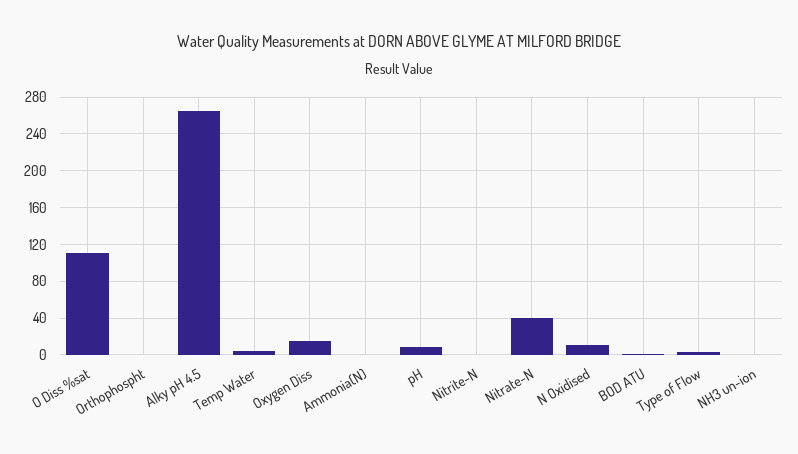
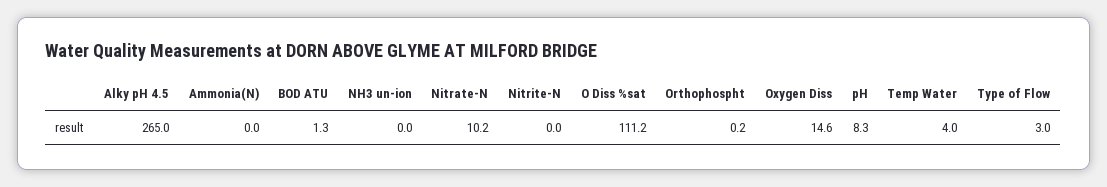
Nitrate-N: 40 -> 10.2
N Oxidised: 10 -> none

